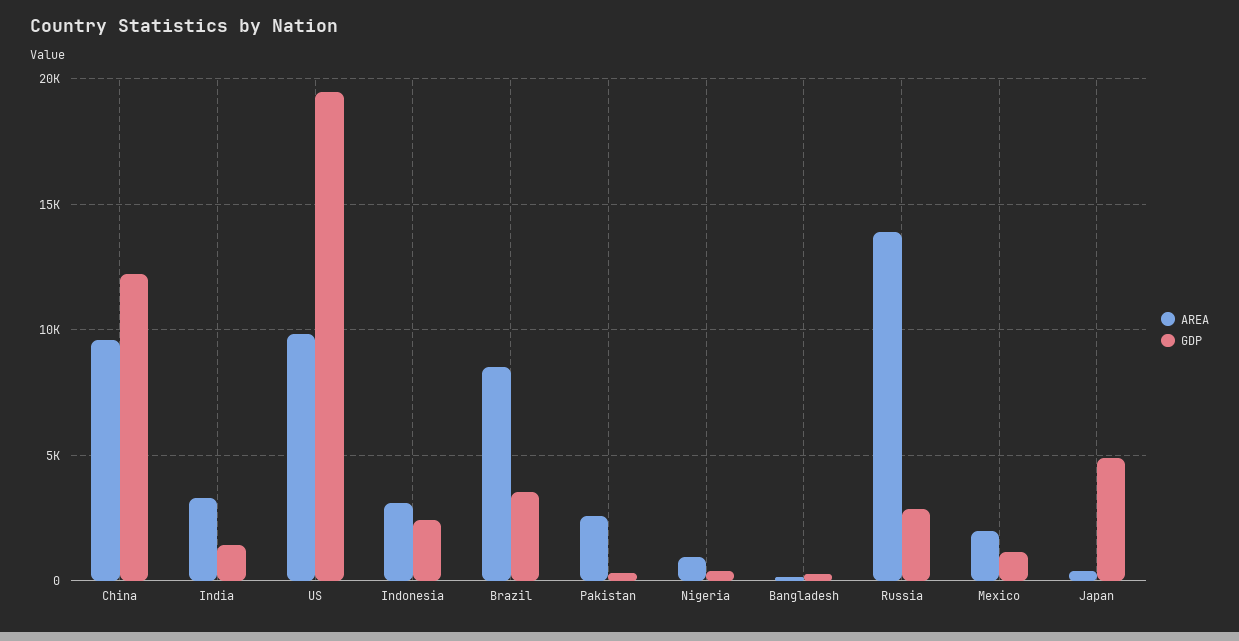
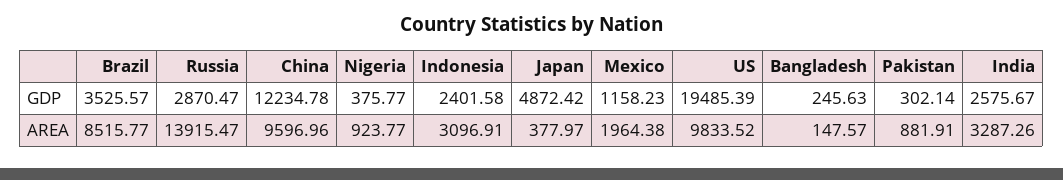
GDP, India: 1500 -> 2575.67
AREA, Pakistan: 2500 -> 881.91

